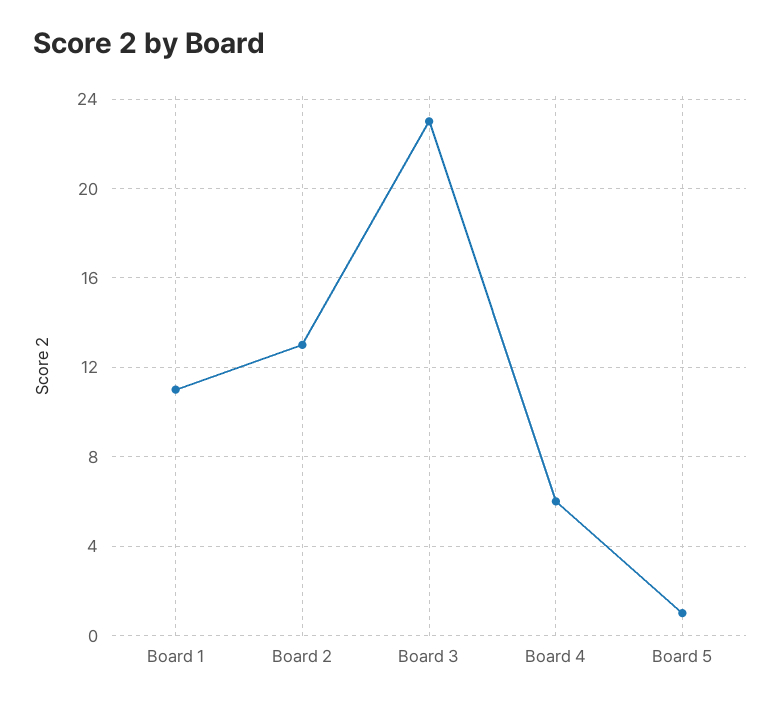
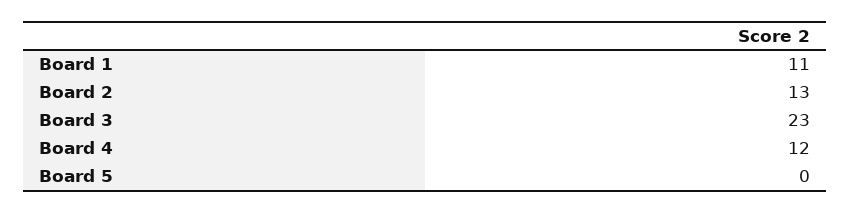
Board 4: 6 -> 12
Board 5: 1 -> 0

